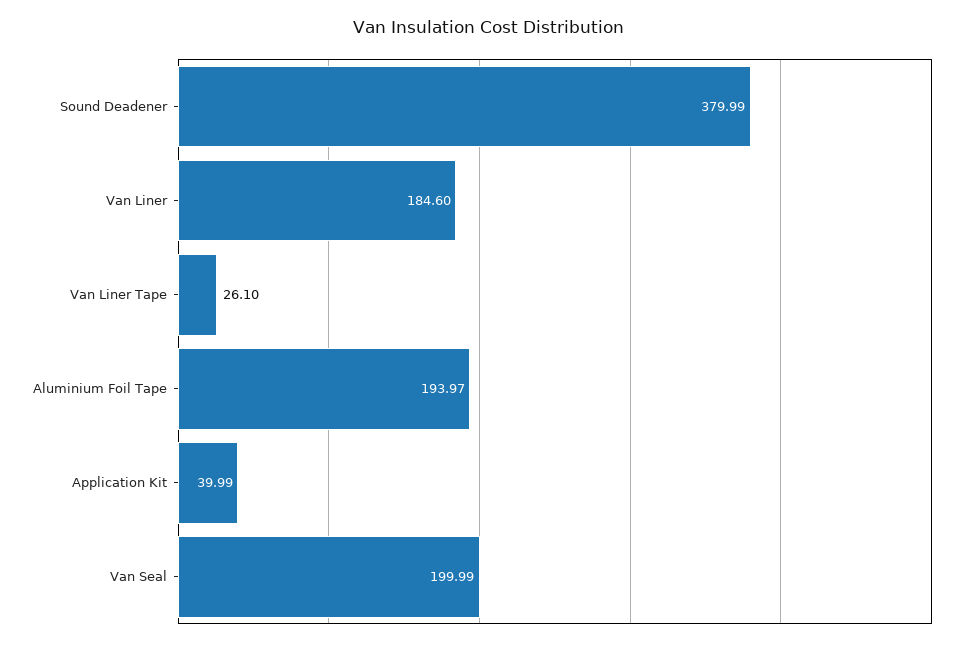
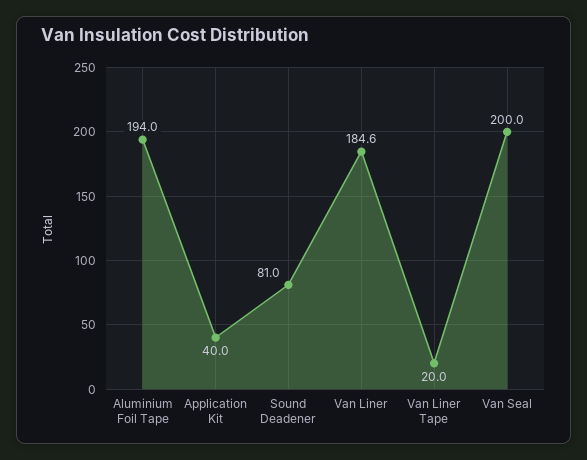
Sound Deadener: 379.99 -> 81
Van Liner Tape: 26.1 -> 20

